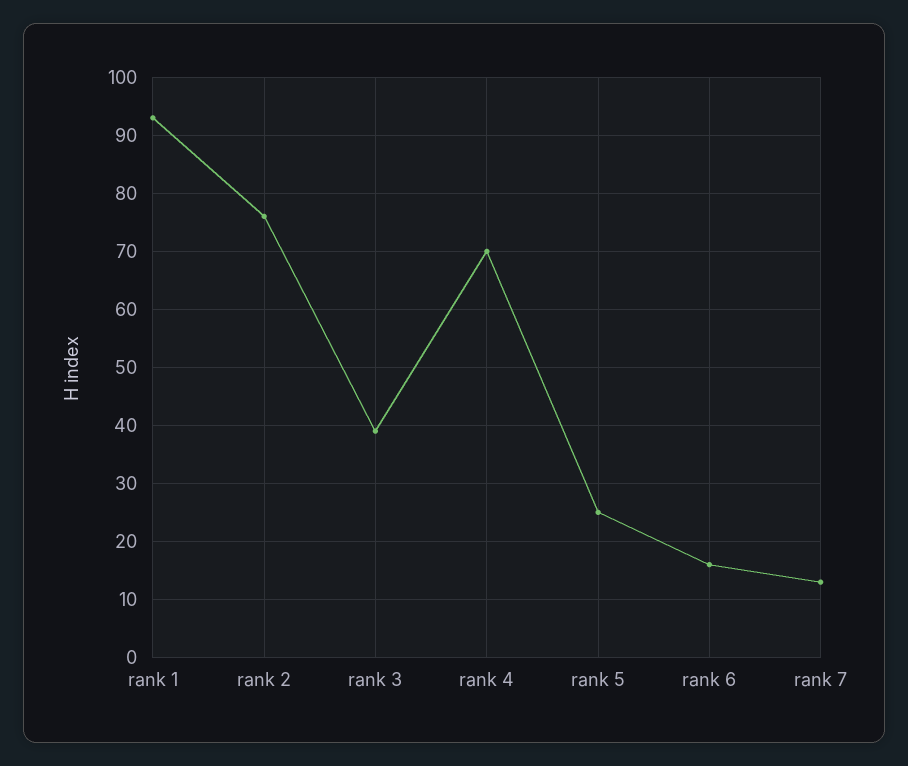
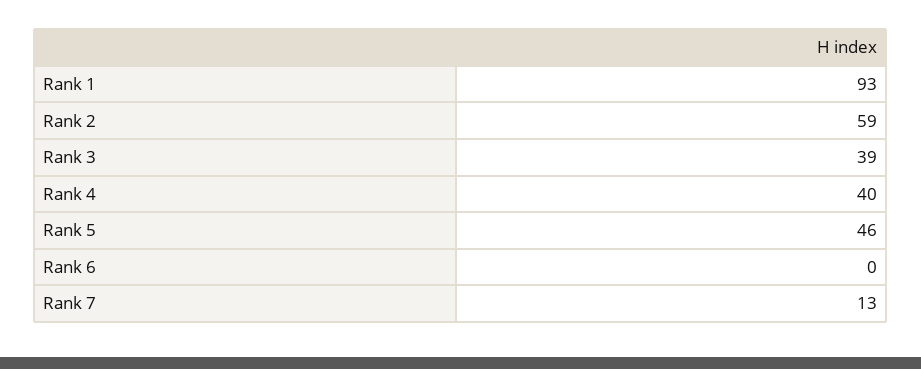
rank 2: 75 -> 59
rank 4: 70 -> 40
rank 5: 25 -> 46
rank 6: 15 -> 0

